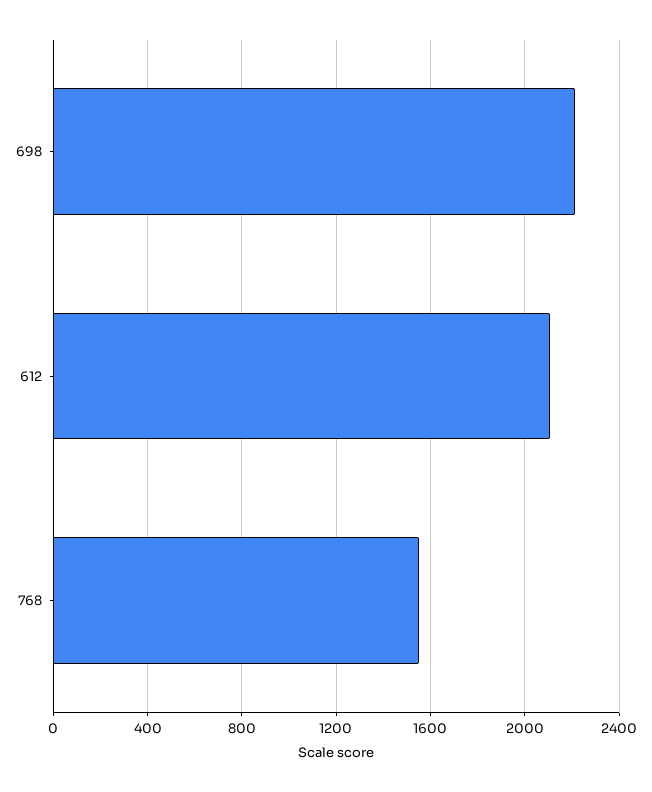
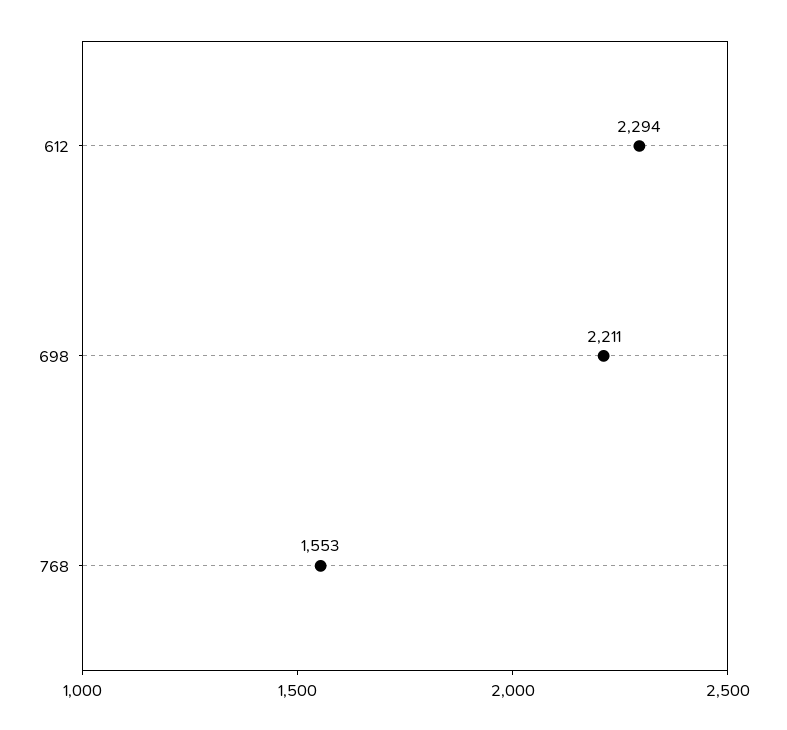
612: 2100 -> 2294

